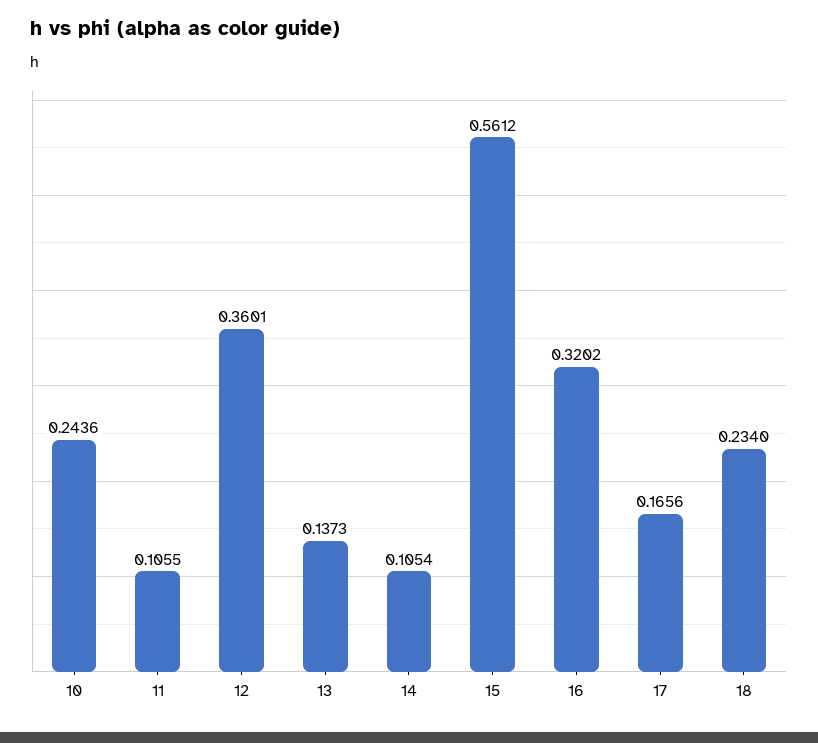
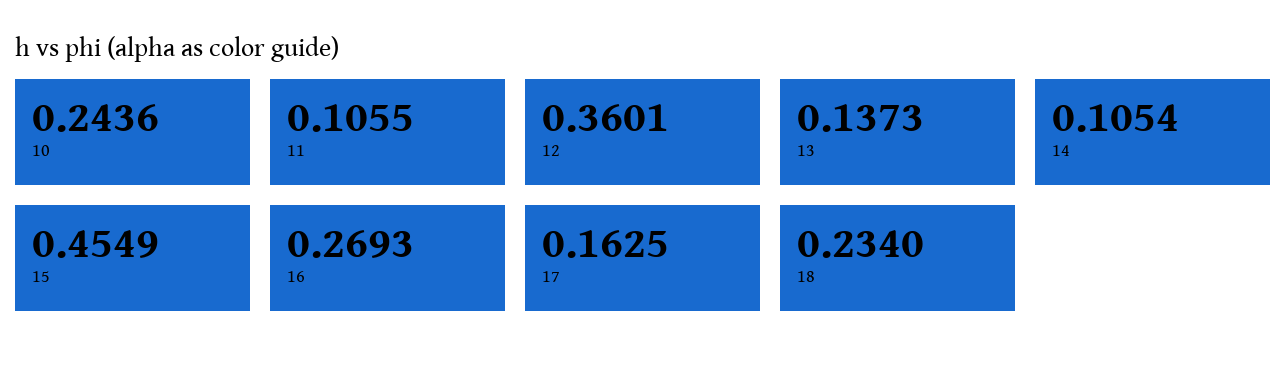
15: 0.5612 -> 0.4549
16: 0.3202 -> 0.2693
17: 0.1656 -> 0.1625

